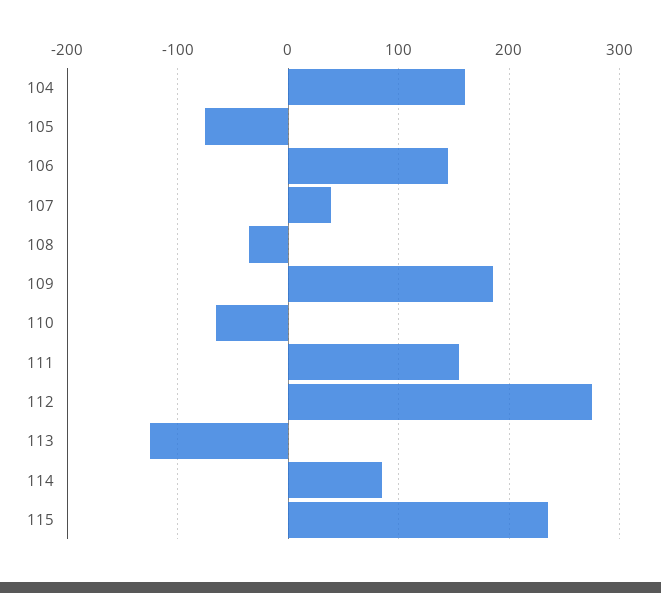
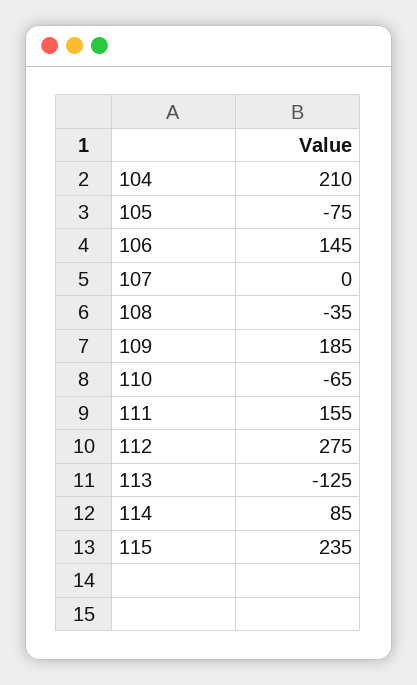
104: 160 -> 210
107: 40 -> 0

